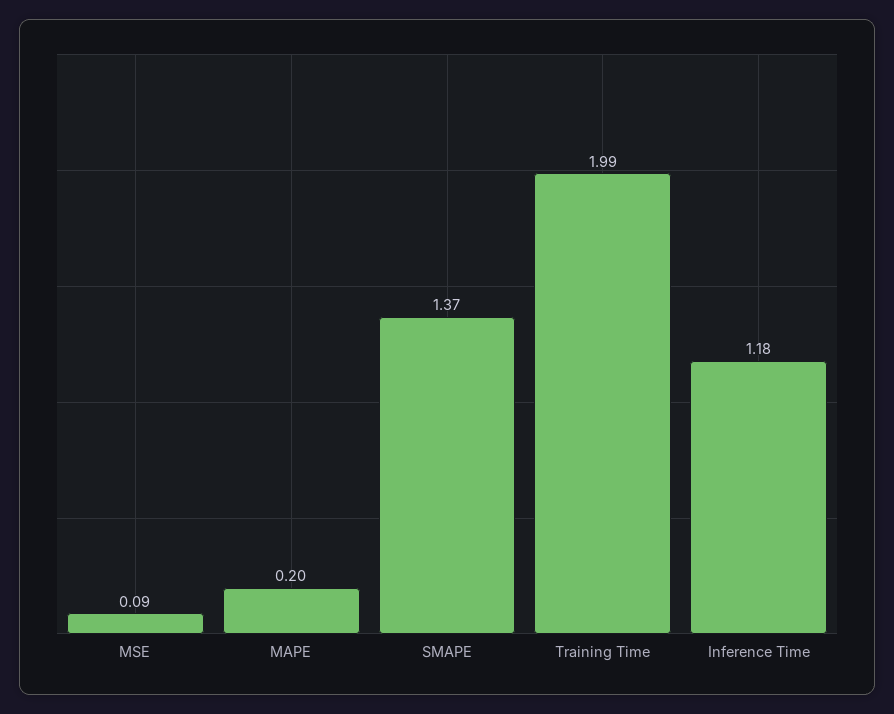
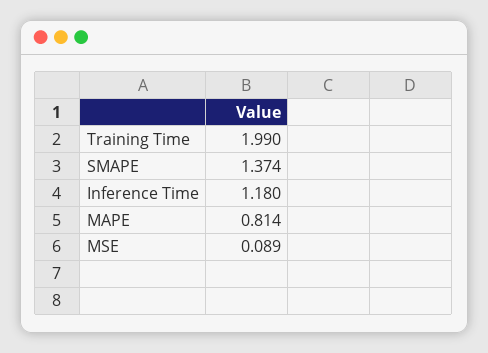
MAPE: 0.2 -> 0.814

